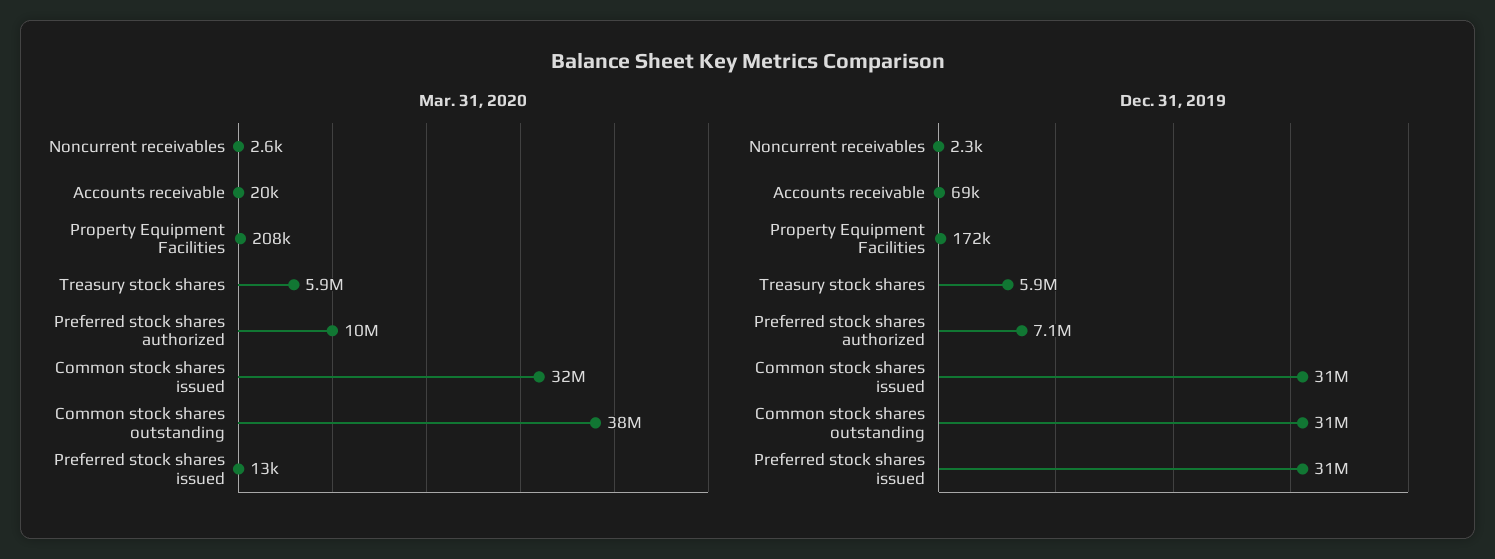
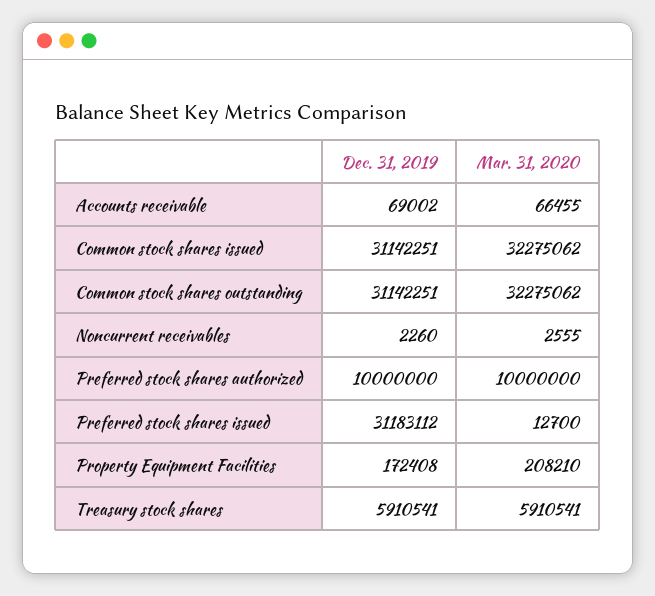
Mar. 31, 2020, Accounts receivable: 20000 -> 66455
Mar. 31, 2020, Common stock shares outstanding: 38000000 -> 32275062
Dec. 31, 2019, Preferred stock shares authorized: 7100000 -> 10000000

